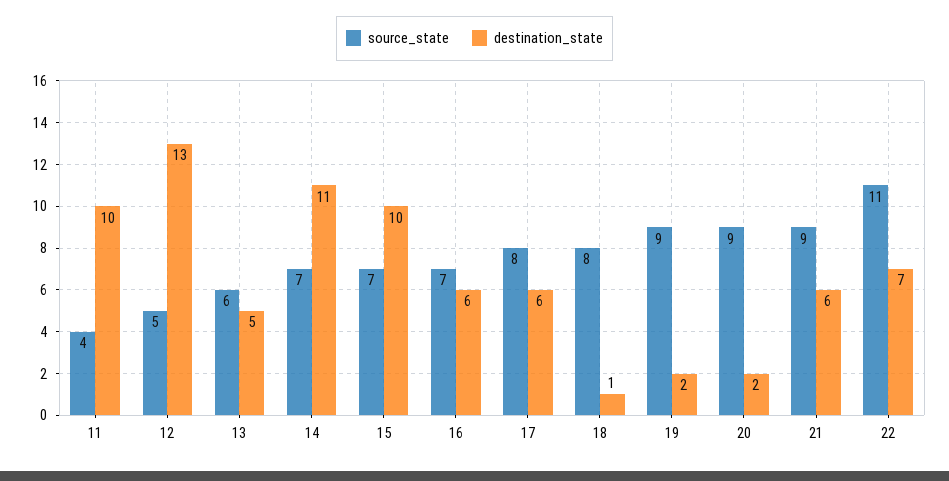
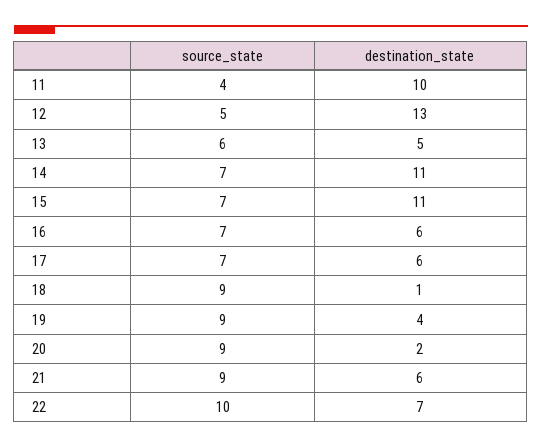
destination_state, 15: 10 -> 11
source_state, 17: 8 -> 7
source_state, 18: 8 -> 9
destination_state, 19: 2 -> 4
source_state, 22: 11 -> 10

